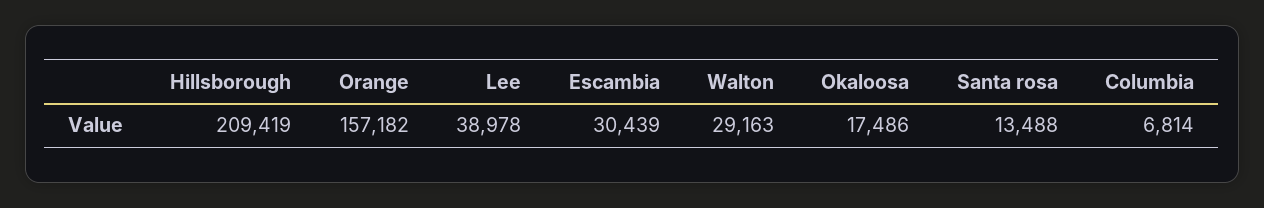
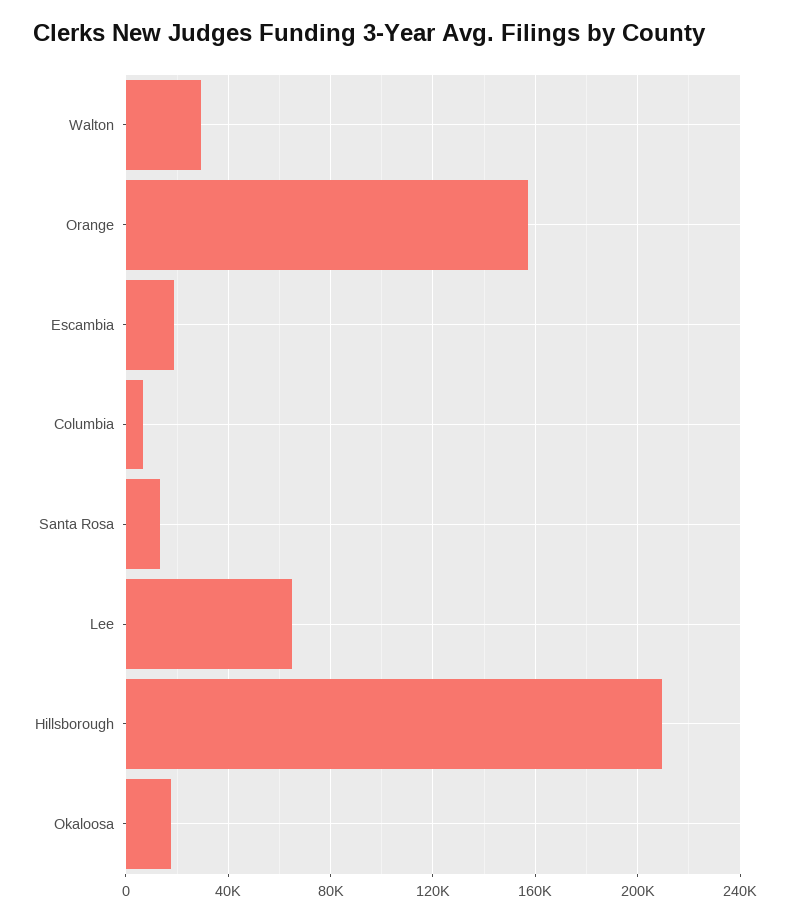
Lee: 38978 -> 65000
Escambia: 30439 -> 20000

